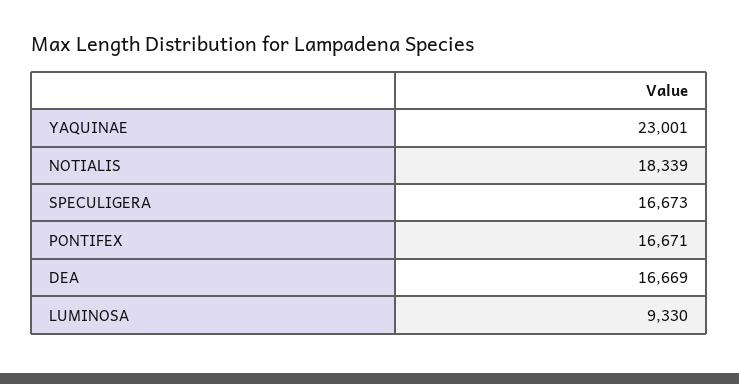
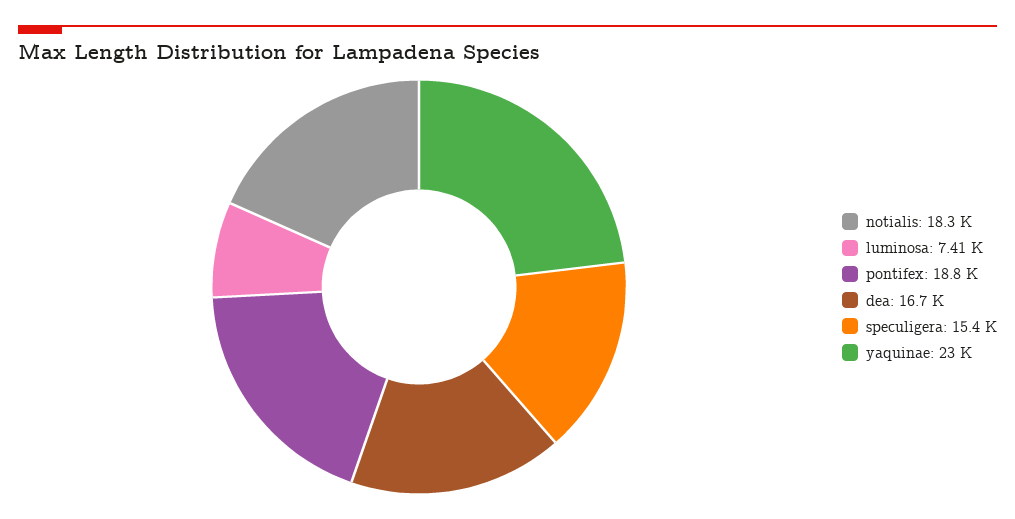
SPECULIGERA: 16673 -> 15400
PONTIFEX: 16671 -> 18800
LUMINOSA: 9330 -> 7410

